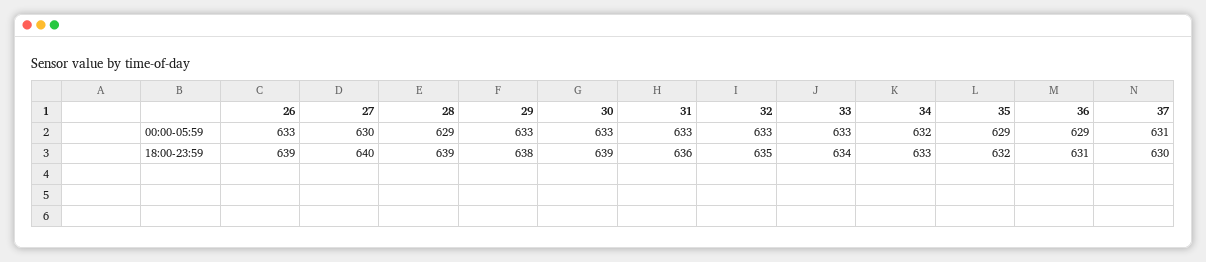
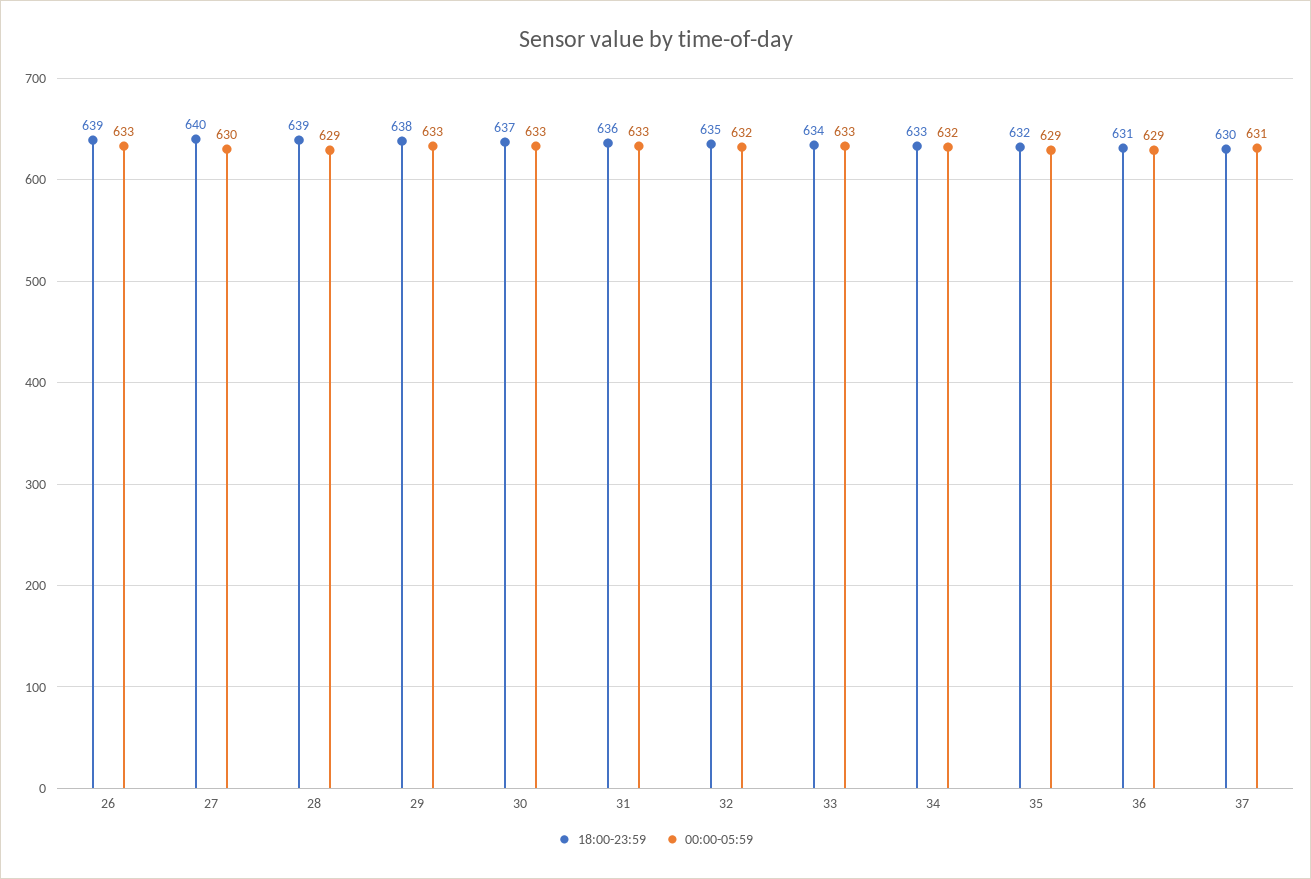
00:00-05:59, 32: 633 -> 632
18:00-23:59, 30: 639 -> 637

